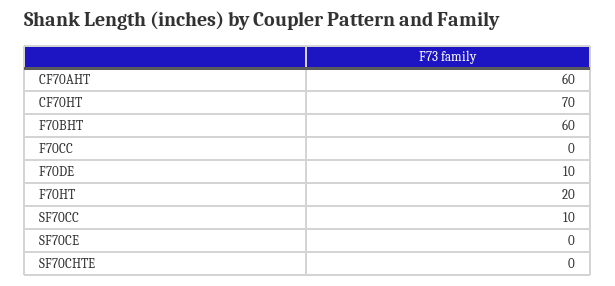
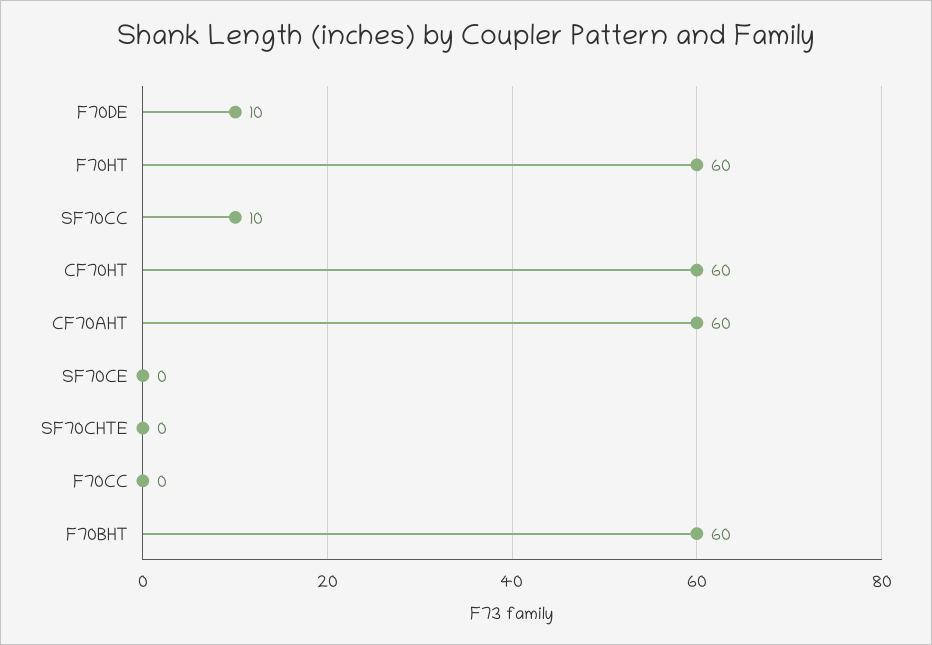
CF70HT: 70 -> 60
F70HT: 20 -> 60

